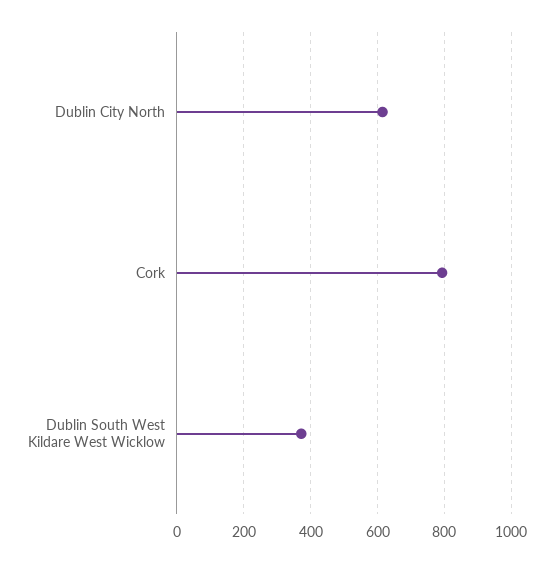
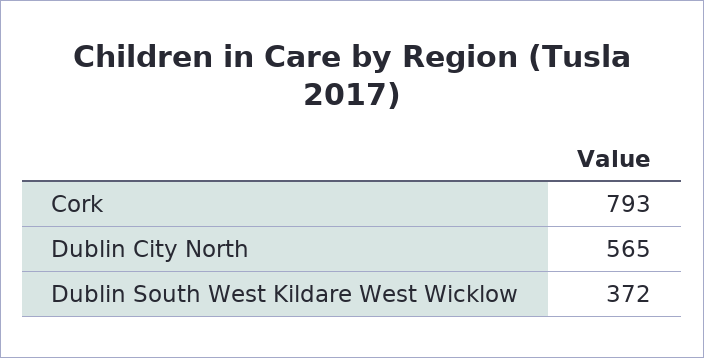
Dublin City North: 620 -> 565

